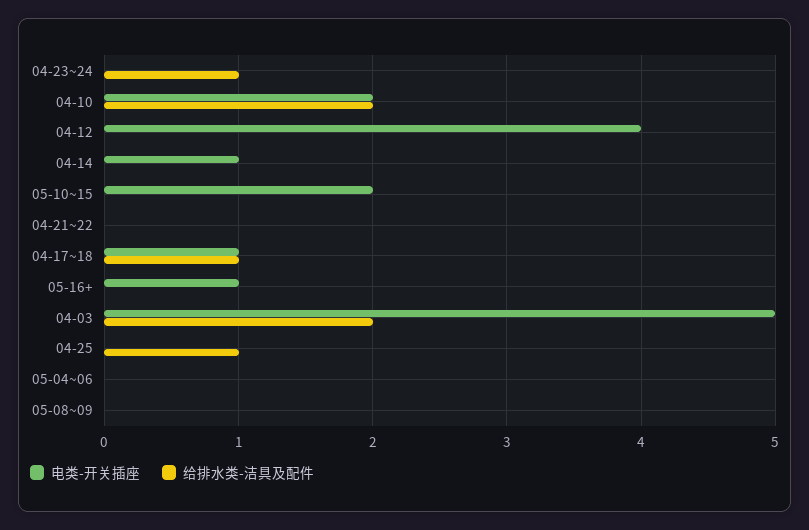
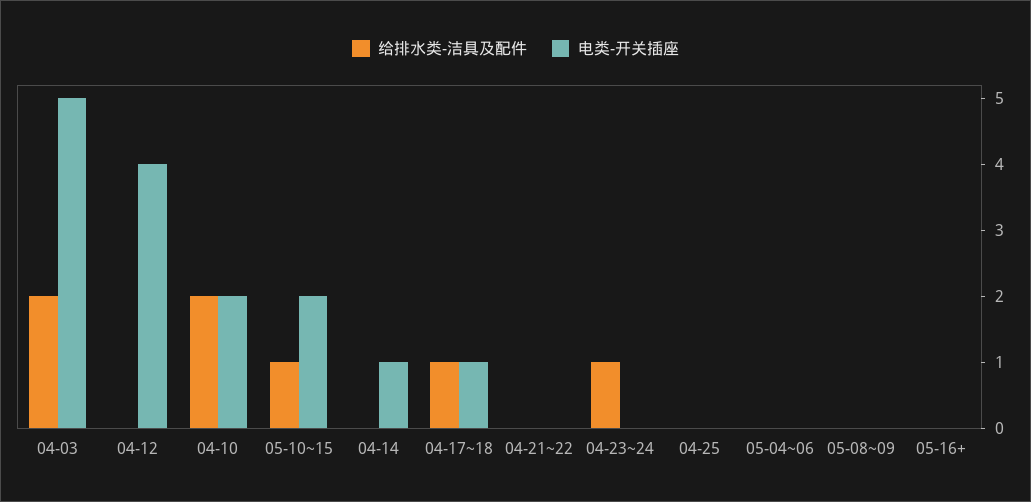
给排水类-洁具及配件, 05-10~15: 0 -> 1
电类-开关插座, 05-16+: 1 -> 0
给排水类-洁具及配件, 04-25: 1 -> 0

